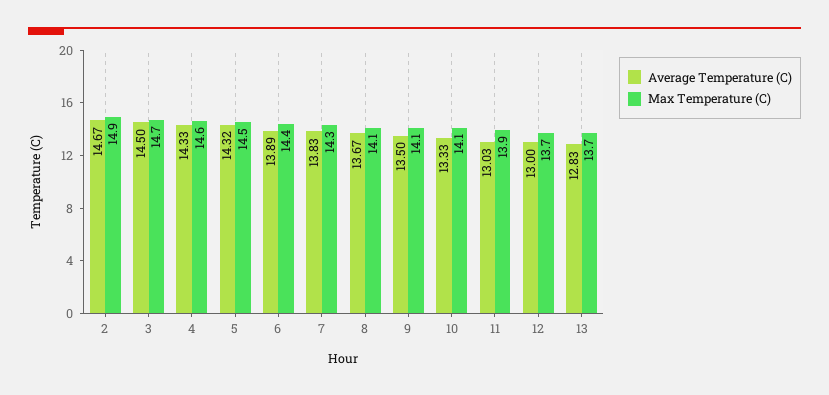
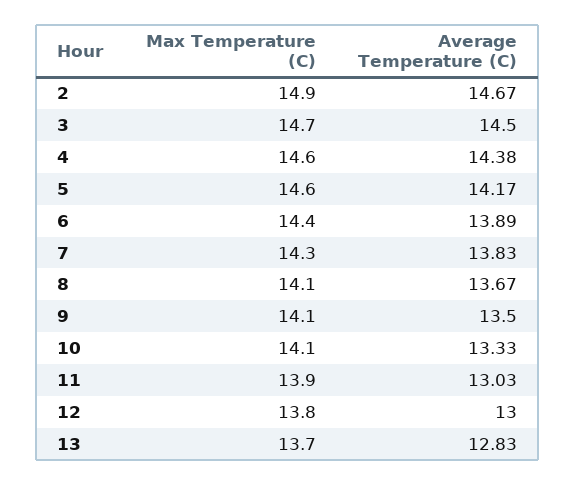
Average Temperature (C), 4: 14.33 -> 14.38
Average Temperature (C), 5: 14.32 -> 14.17
Max Temperature (C), 5: 14.5 -> 14.6
Max Temperature (C), 12: 13.7 -> 13.8

